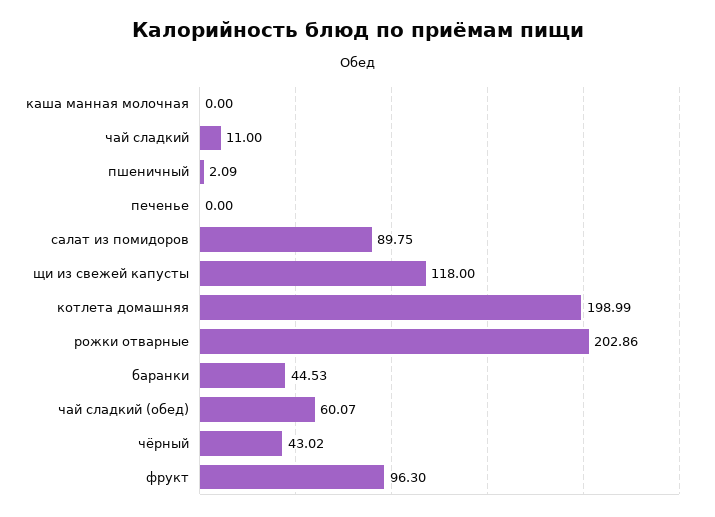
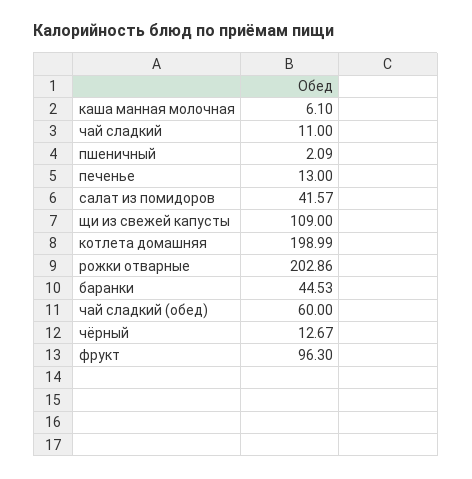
каша манная молочная: 0 -> 6.1
печенье: 0 -> 13
салат из помидоров: 89.75 -> 41.57
щи из свежей капусты: 118 -> 109
чай сладкий (обед): 60.07 -> 60
чёрный: 43.02 -> 12.67

